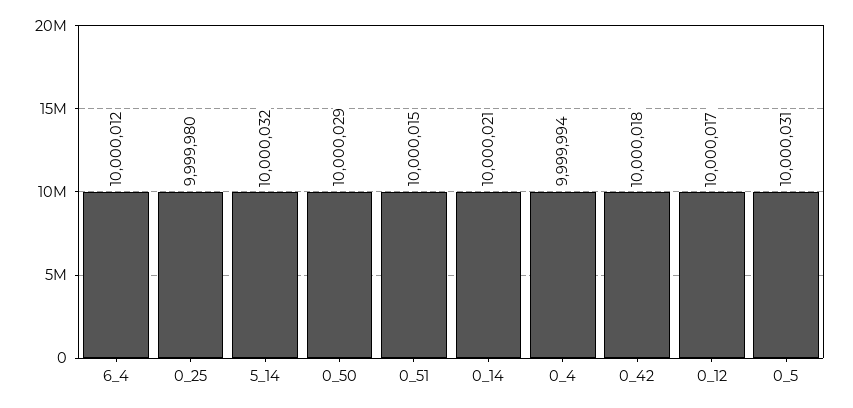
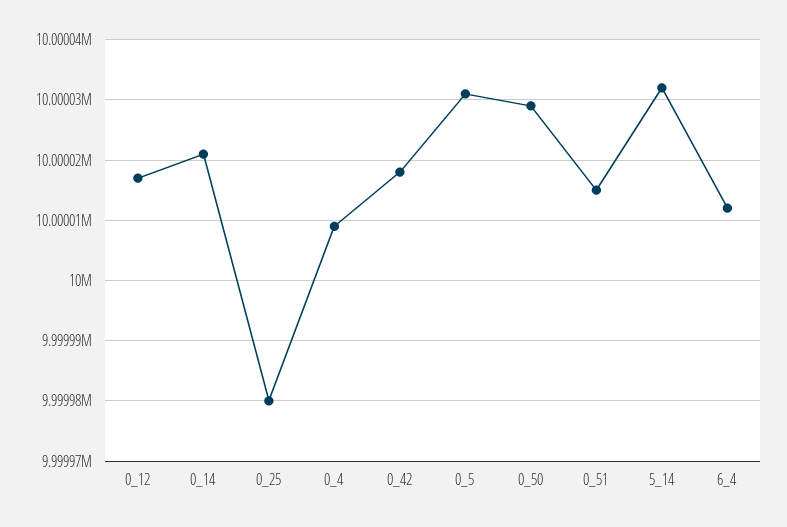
0_4: 9999994 -> 10000009

